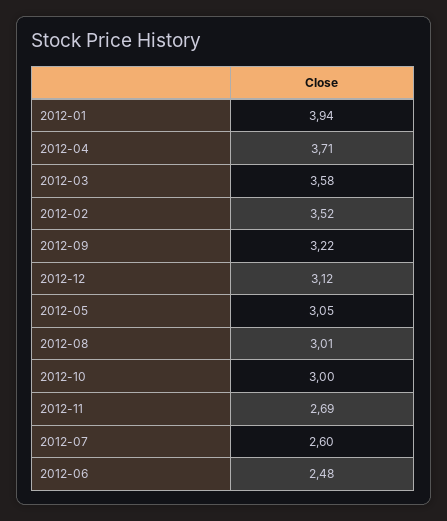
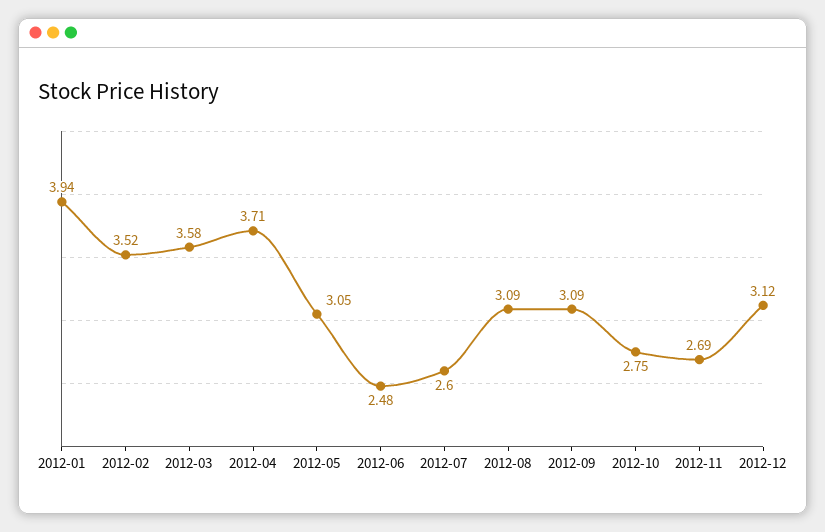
2012-09: 3.22 -> 3.09
2012-08: 3.01 -> 3.09
2012-10: 3 -> 2.75

